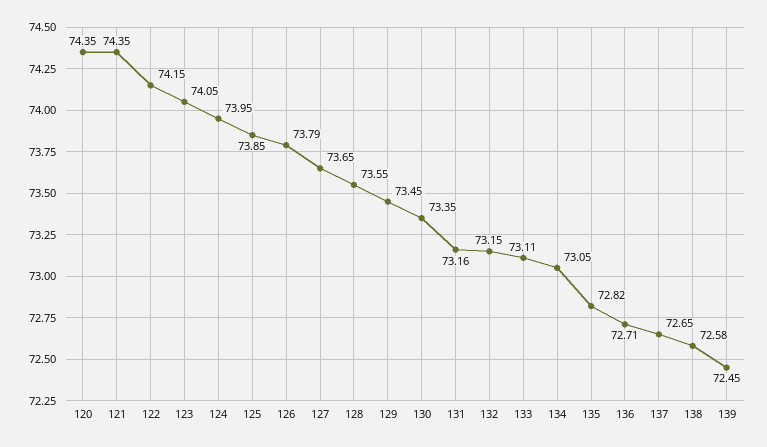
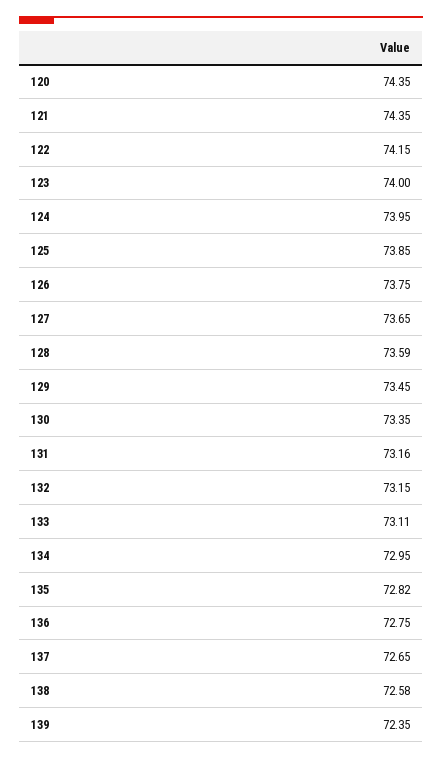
123: 74.05 -> 74
126: 73.79 -> 73.75
128: 73.55 -> 73.59
134: 73.05 -> 72.95
136: 72.71 -> 72.75
139: 72.45 -> 72.35

